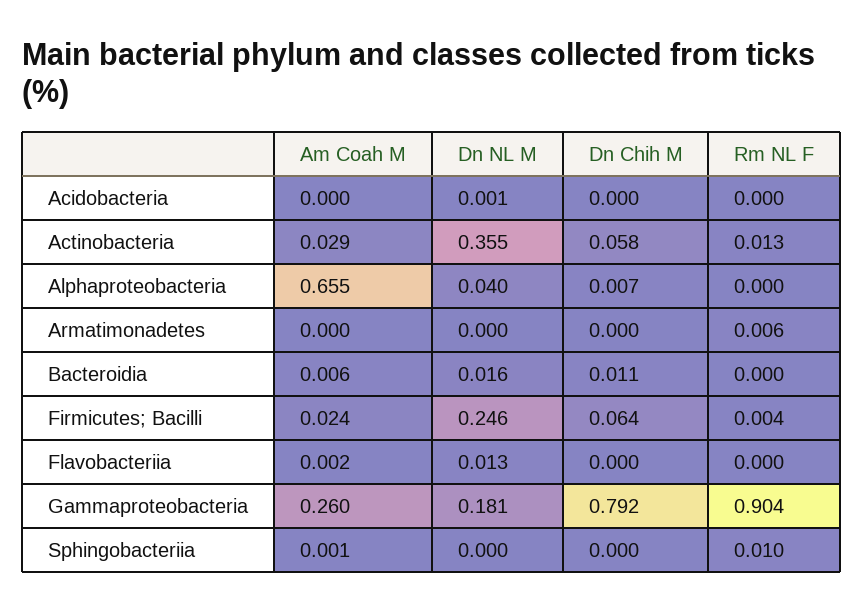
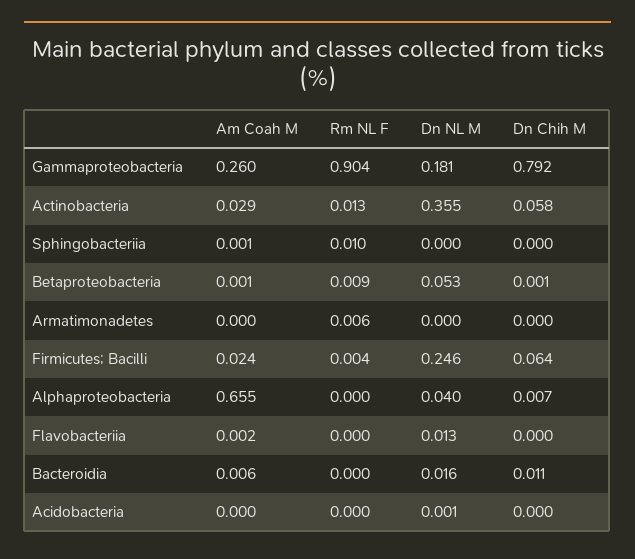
Am Coah M, Betaproteobacteria: none -> 0.001
Rm NL F, Betaproteobacteria: none -> 0.009
Dn NL M, Betaproteobacteria: none -> 0.053
Dn Chih M, Betaproteobacteria: none -> 0.001

